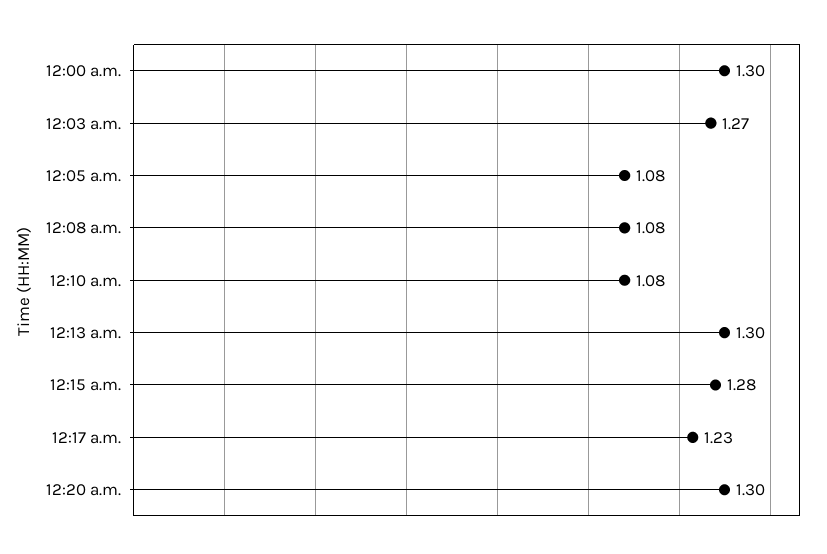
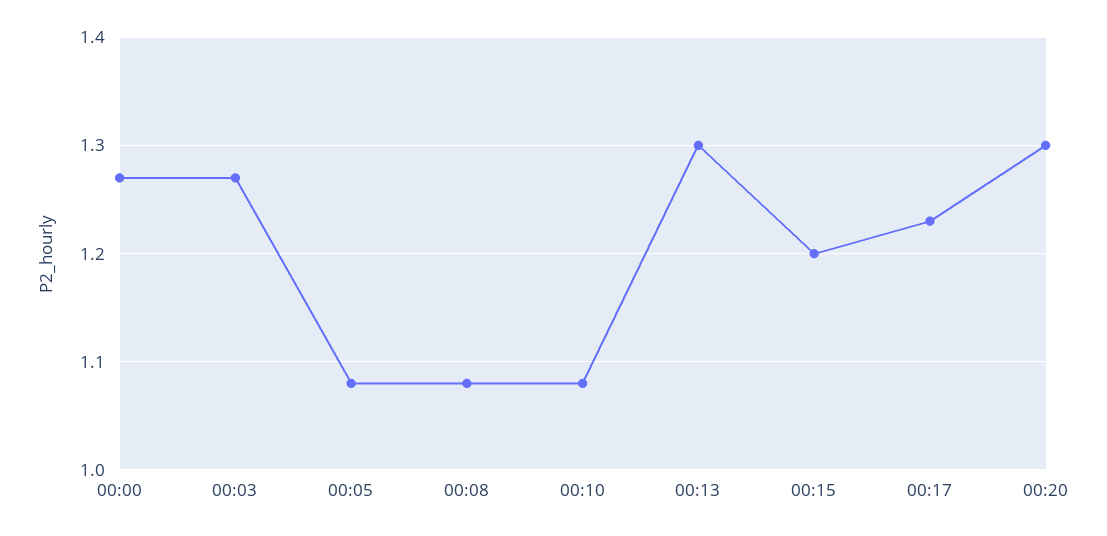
12:00 a.m.: 1.3 -> 1.27
12:15 a.m.: 1.28 -> 1.2

